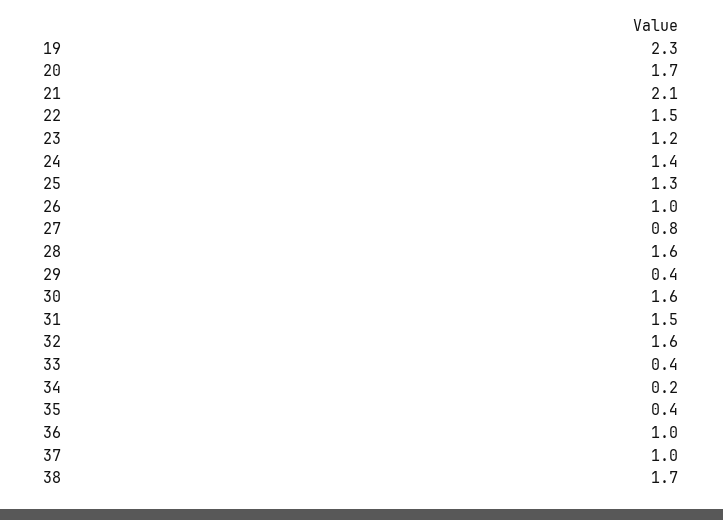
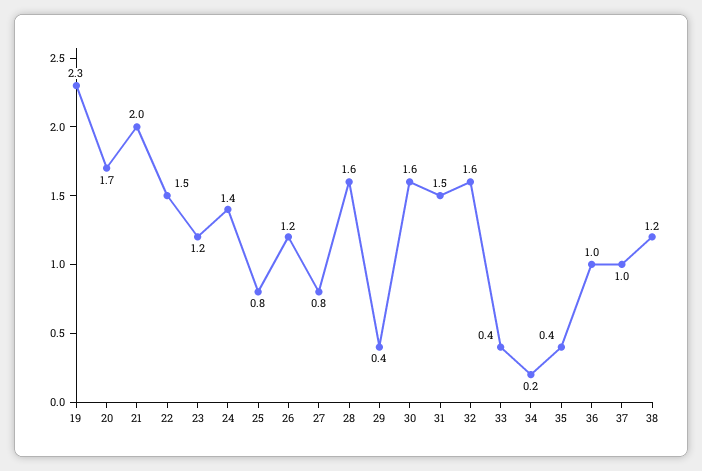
21: 2.1 -> 2
25: 1.3 -> 0.8
26: 1 -> 1.2
38: 1.7 -> 1.2

